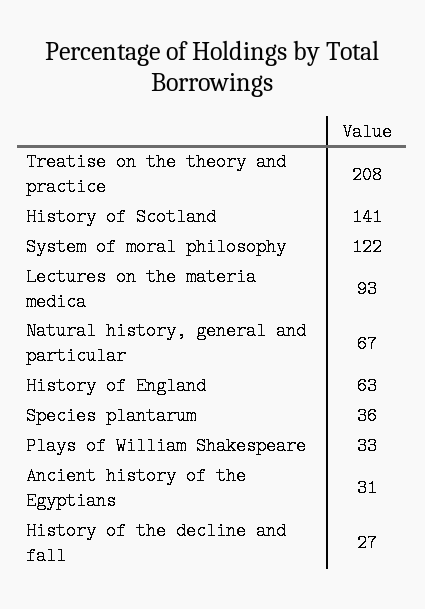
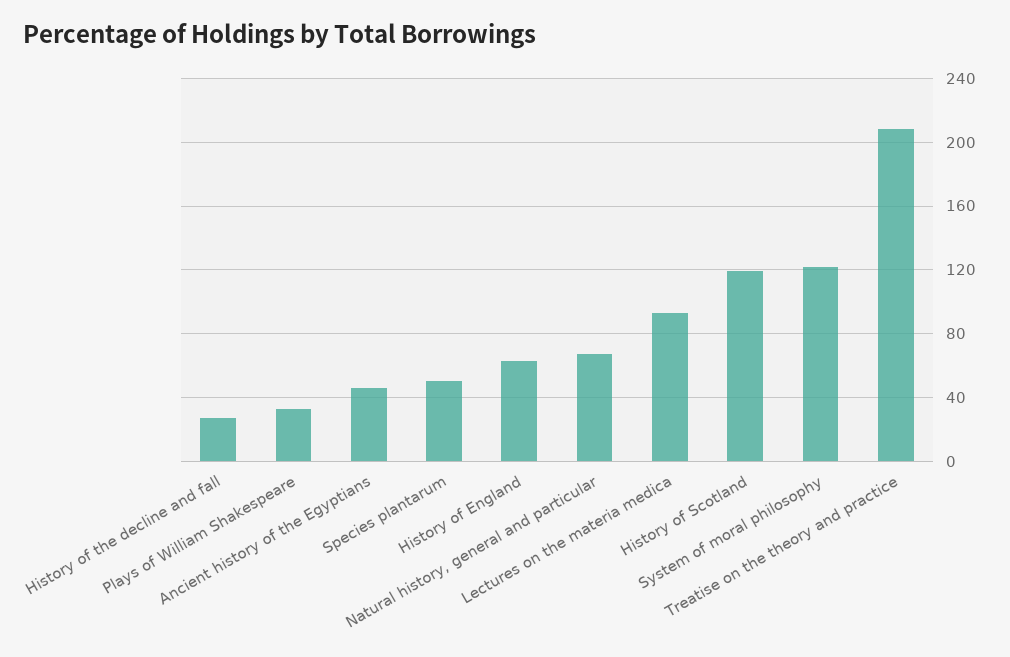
History of Scotland: 141 -> 120
Species plantarum: 36 -> 50
Ancient history of the Egyptians: 31 -> 45

